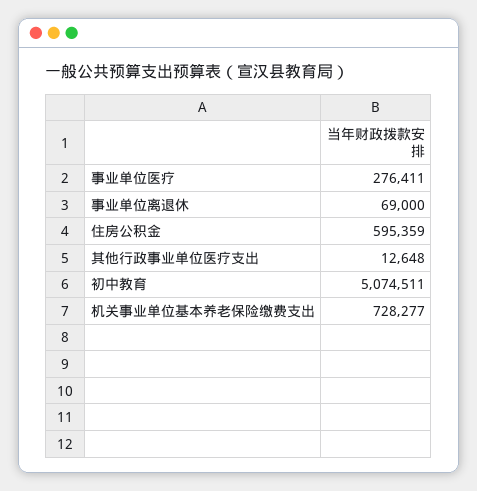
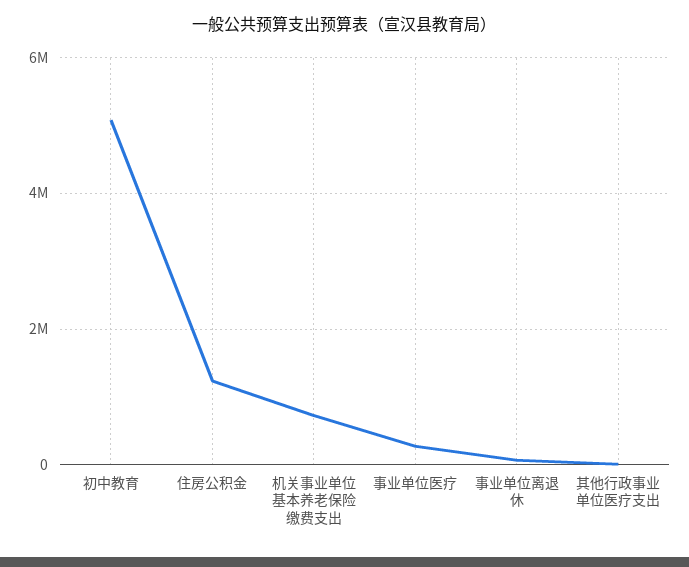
住房公积金: 595359 -> 1200000

